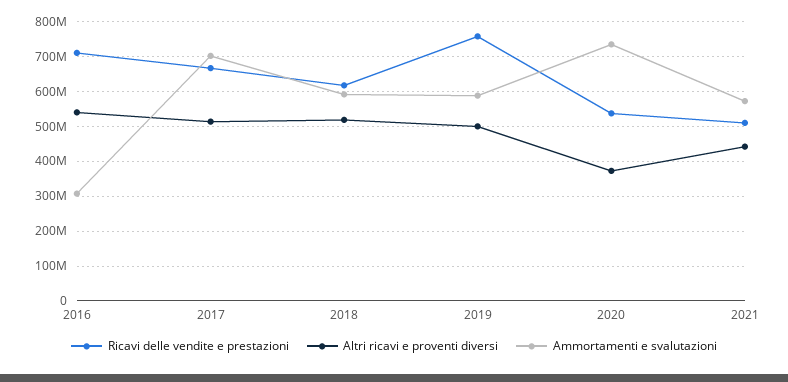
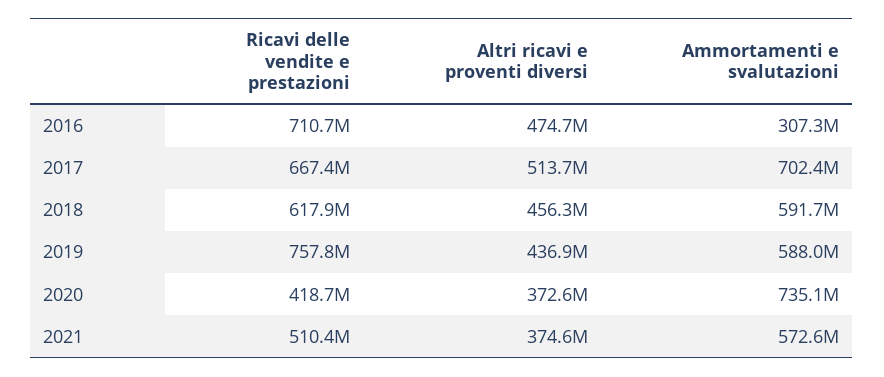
Altri ricavi e proventi diversi, 2016: 540000000 -> 474700000
Altri ricavi e proventi diversi, 2018: 520000000 -> 456300000
Altri ricavi e proventi diversi, 2019: 500000000 -> 436900000
Ricavi delle vendite e prestazioni, 2020: 540000000 -> 418700000
Altri ricavi e proventi diversi, 2021: 440000000 -> 374600000

